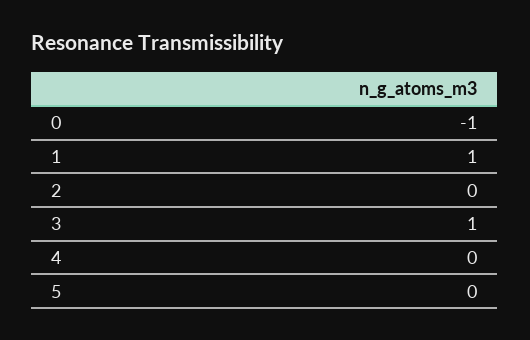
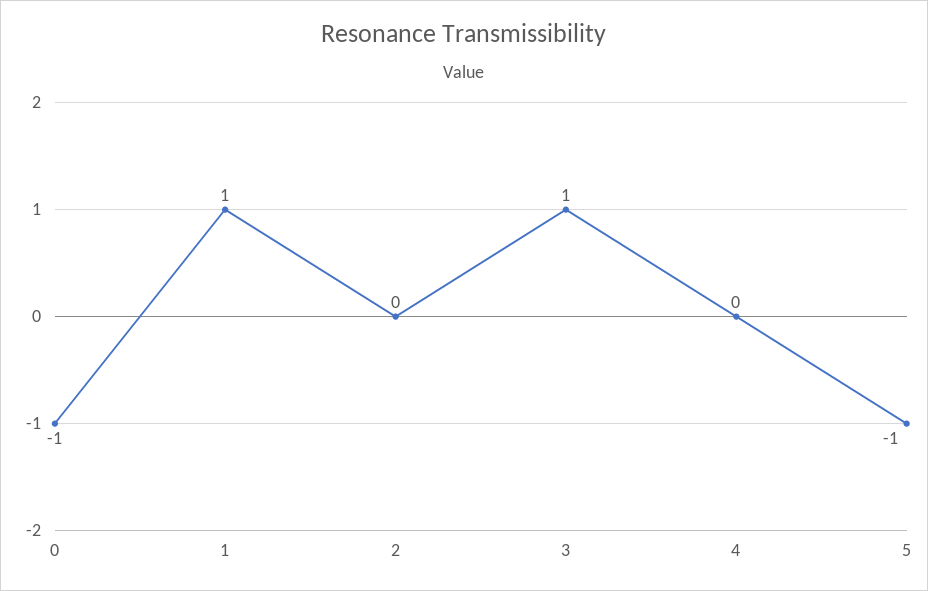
5: 0 -> -1

